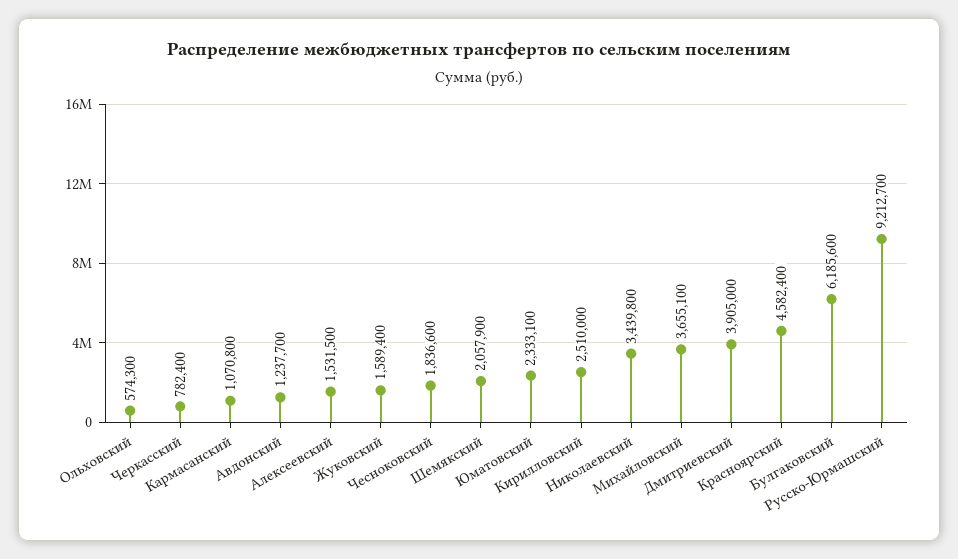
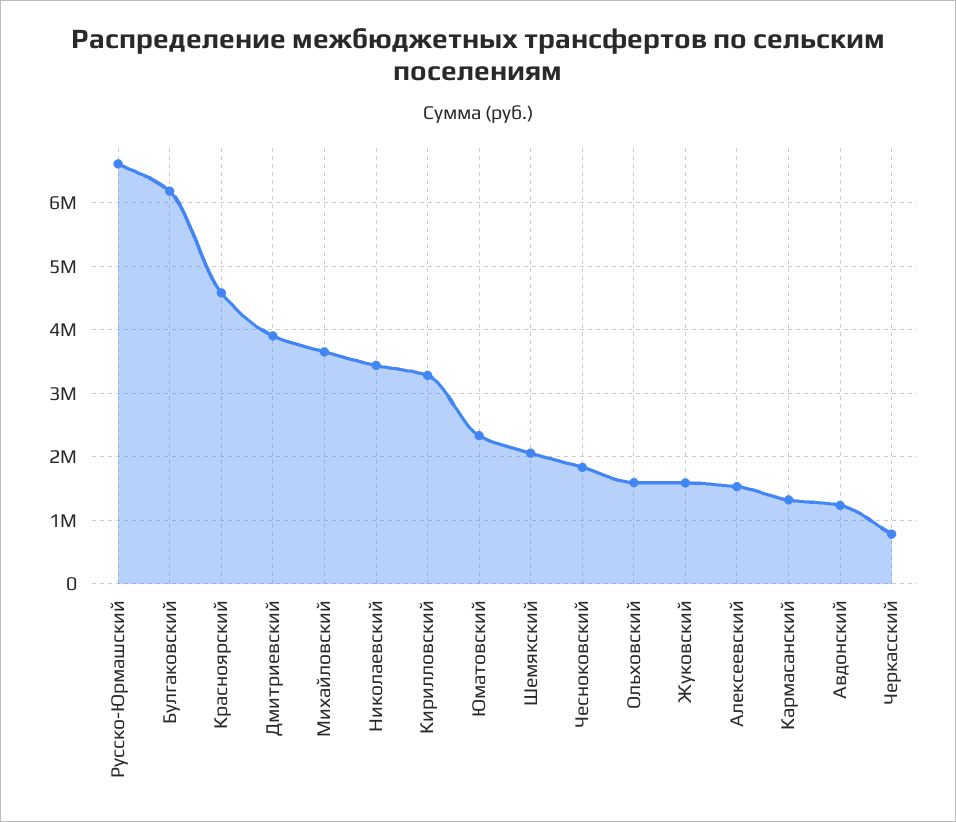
Ольховский: 574300 -> 1600000
Кармасанский: 1070800 -> 1300000
Кирилловский: 2510000 -> 3300000
Русско-Юрмашский: 9212700 -> 6600000

